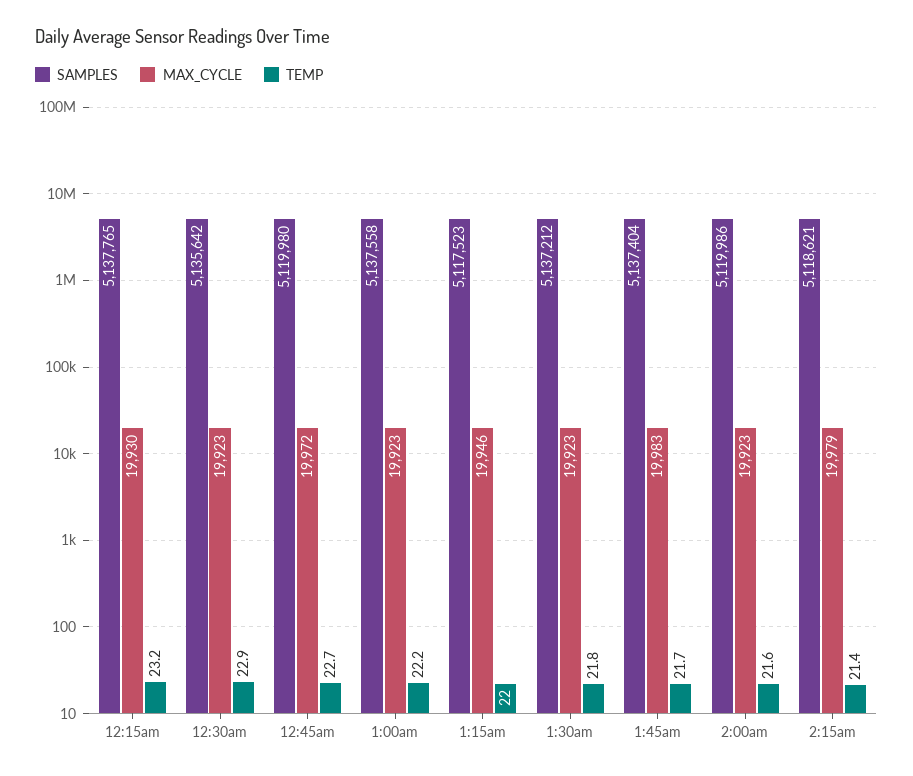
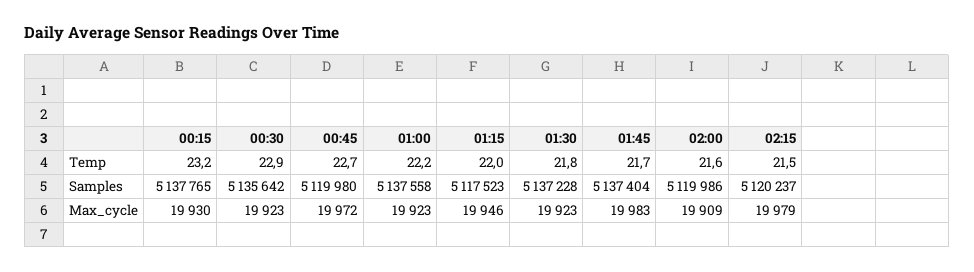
SAMPLES, 1:30am: 5137212 -> 5137228
MAX_CYCLE, 2:00am: 19923 -> 19909
SAMPLES, 2:15am: 5118621 -> 5120237
TEMP, 2:15am: 21.4 -> 21.5

